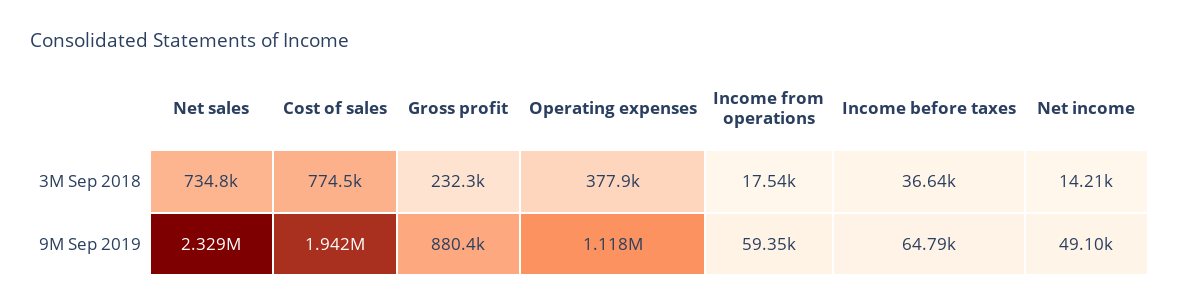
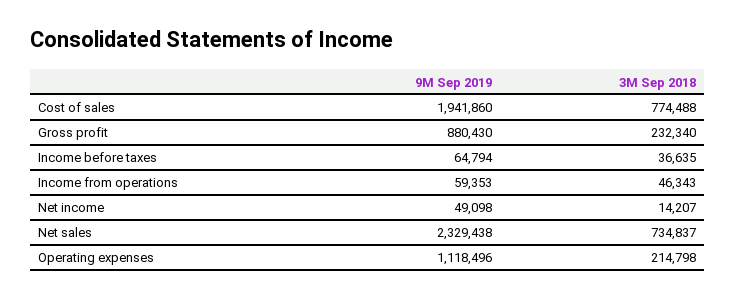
Operating expenses, 3M Sep 2018: 377900 -> 214798
Income from operations, 3M Sep 2018: 17540 -> 46343

